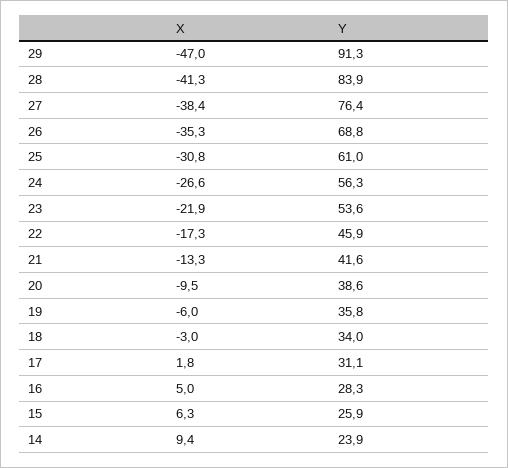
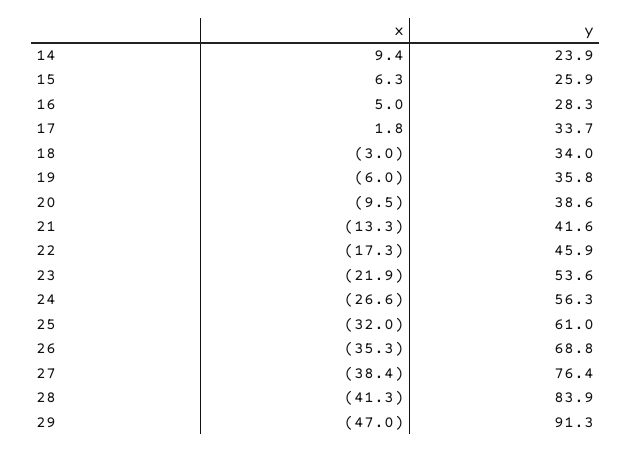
X, 25: -30.8 -> -32
Y, 17: 31.1 -> 33.7

